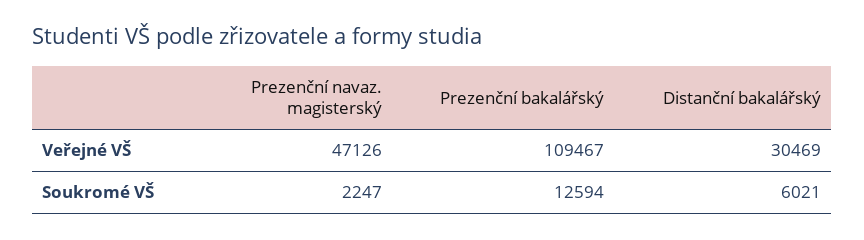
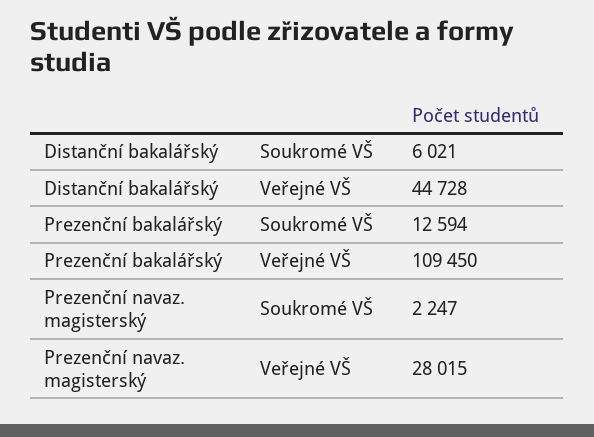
Prezenční navaz. magisterský, Veřejné VŠ: 47126 -> 28015
Prezenční bakalářský, Veřejné VŠ: 109467 -> 109450
Distanční bakalářský, Veřejné VŠ: 30469 -> 44728

